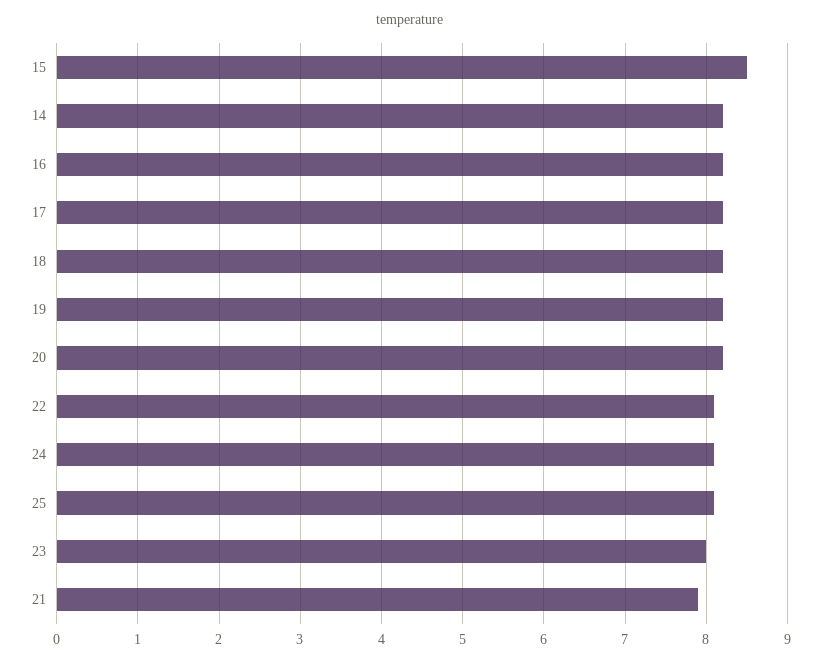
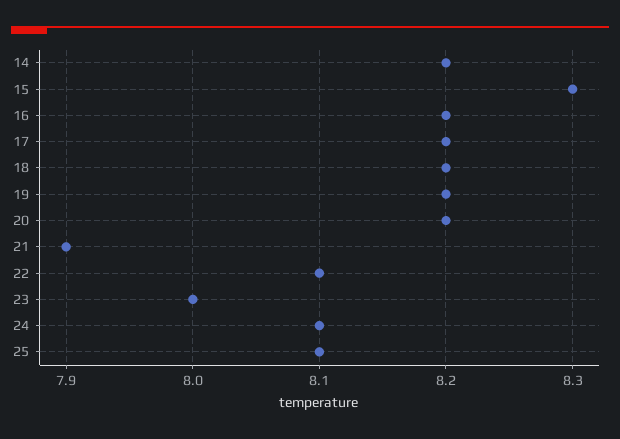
15: 8.5 -> 8.3

